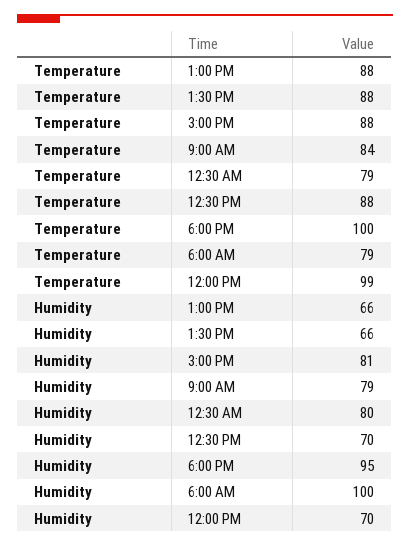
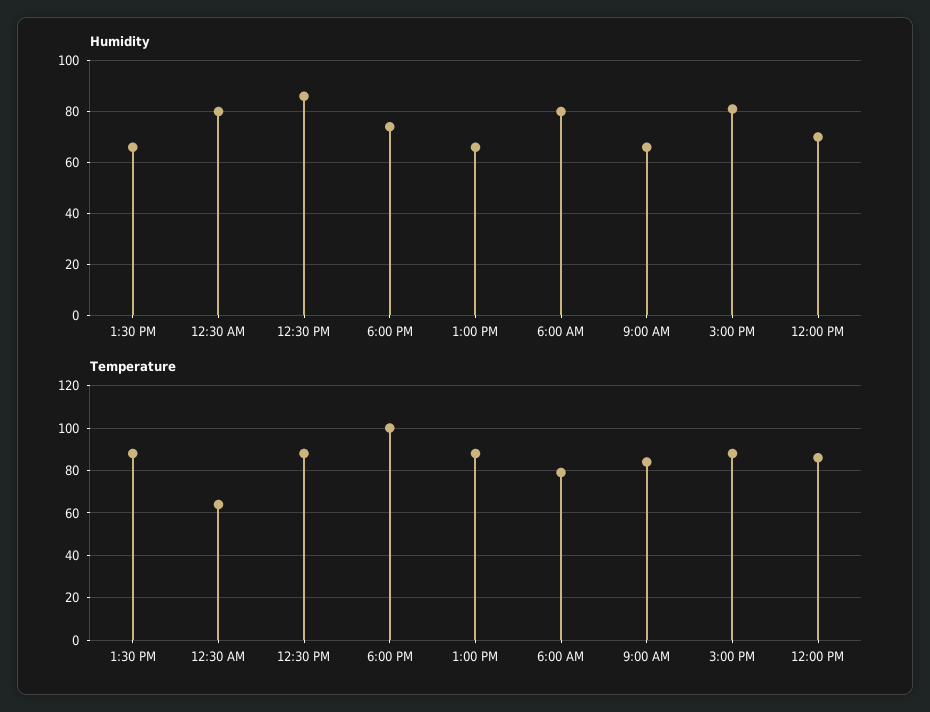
Temperature, 12:30 AM: 79 -> 65
Temperature, 12:00 PM: 99 -> 85
Humidity, 9:00 AM: 79 -> 65
Humidity, 12:30 PM: 70 -> 85
Humidity, 6:00 PM: 95 -> 75
Humidity, 6:00 AM: 100 -> 80

